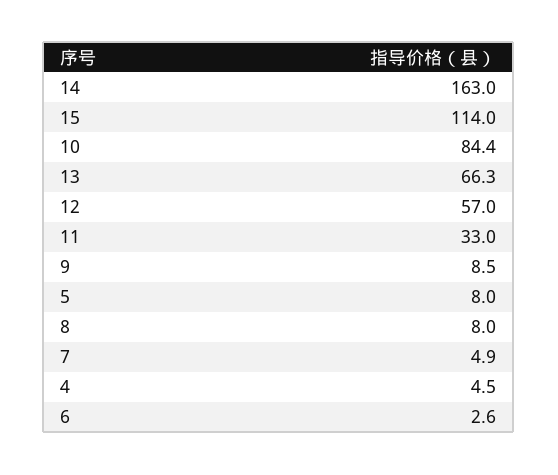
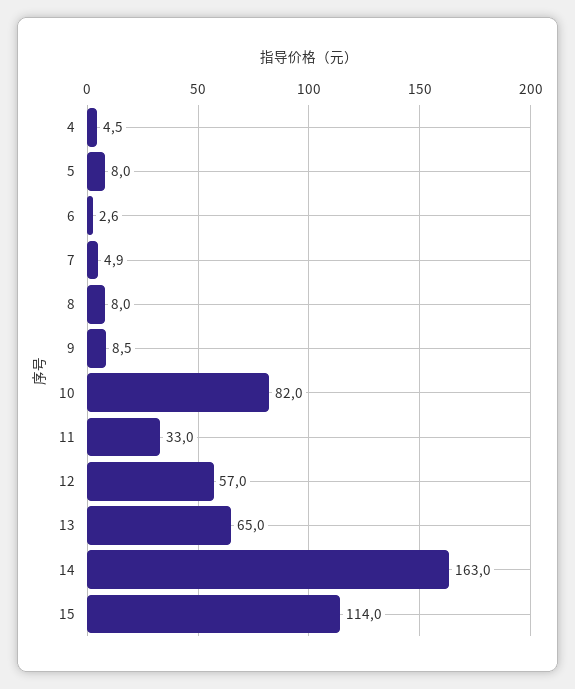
10: 84.4 -> 82
13: 66.3 -> 65

